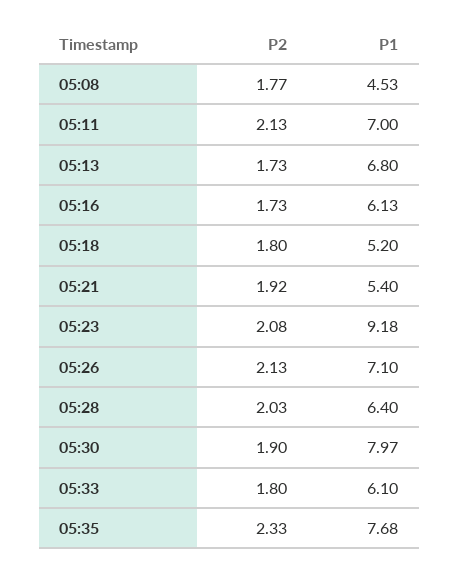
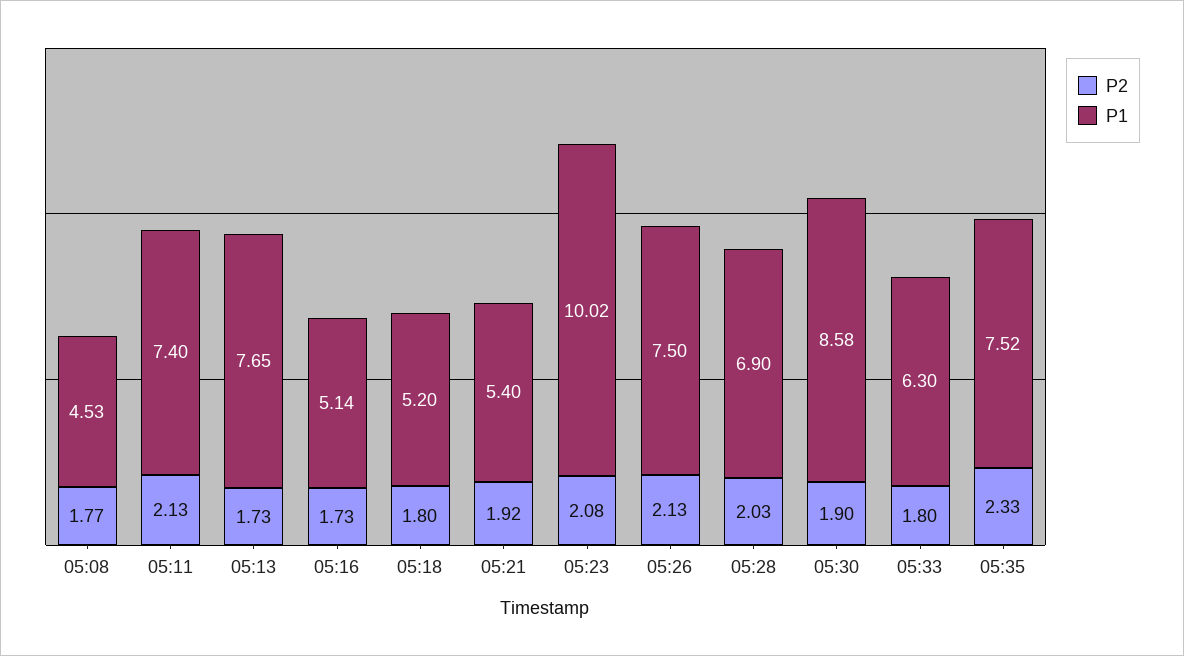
P1, 05:11: 7 -> 7.4
P1, 05:13: 6.8 -> 7.65
P1, 05:16: 6.13 -> 5.14
P1, 05:23: 9.18 -> 10.02
P1, 05:26: 7.1 -> 7.5
P1, 05:28: 6.4 -> 6.9
P1, 05:30: 7.97 -> 8.58
P1, 05:33: 6.1 -> 6.3
P1, 05:35: 7.68 -> 7.52

